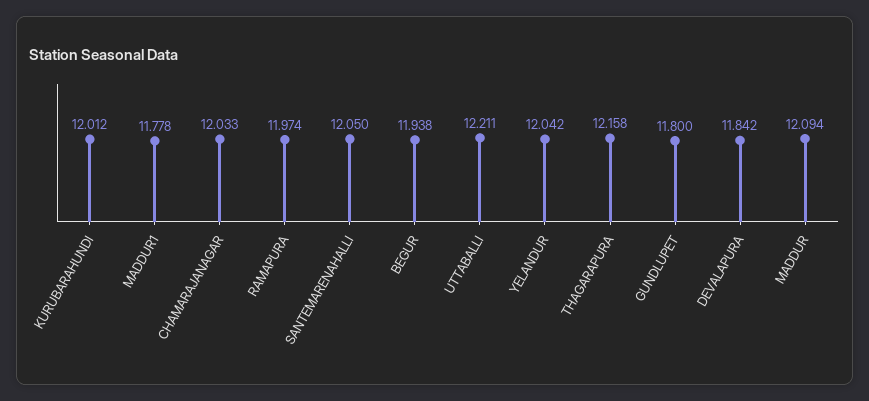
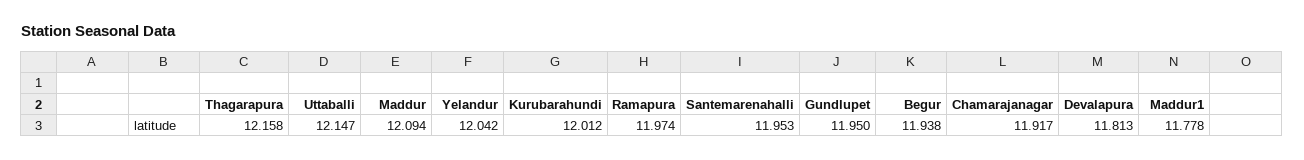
CHAMARAJANAGAR: 12.033 -> 11.917
SANTEMARENAHALLI: 12.05 -> 11.953
UTTABALLI: 12.211 -> 12.147
GUNDLUPET: 11.8 -> 11.95
DEVALAPURA: 11.842 -> 11.813

